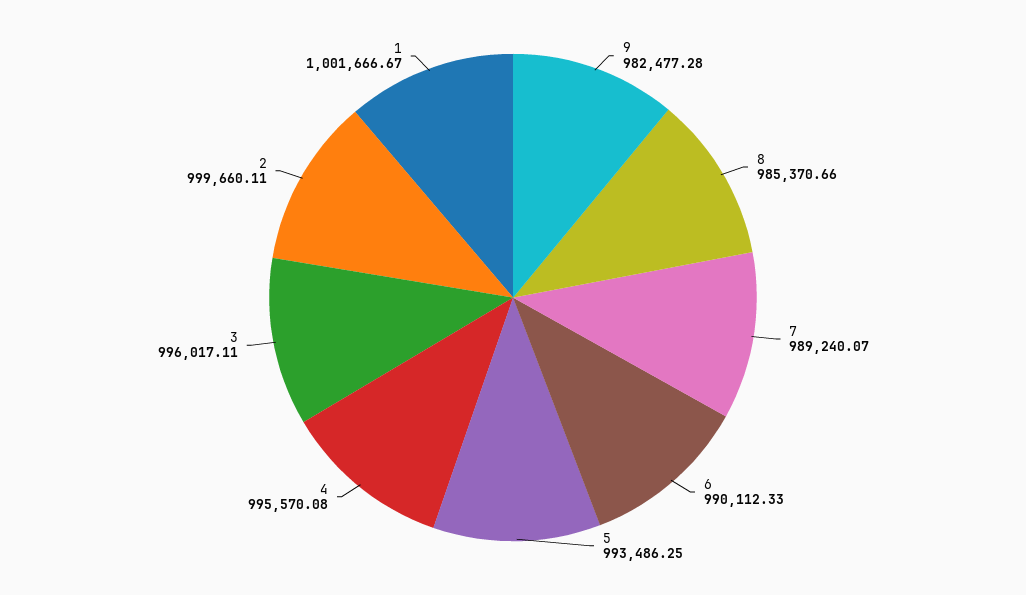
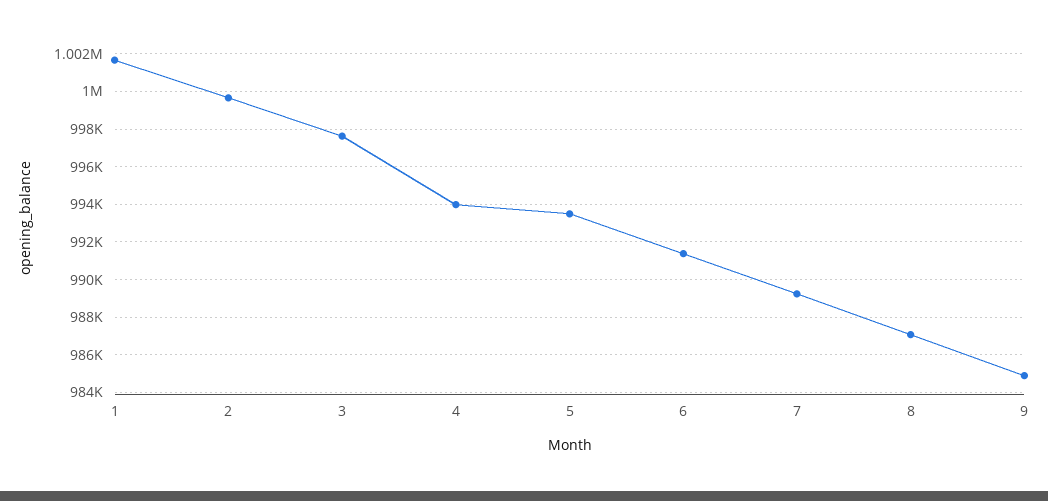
9: 982477.28 -> 985000
8: 985370.66 -> 987000
6: 990112.33 -> 991500
4: 995570.08 -> 994000
3: 996017.11 -> 997500

